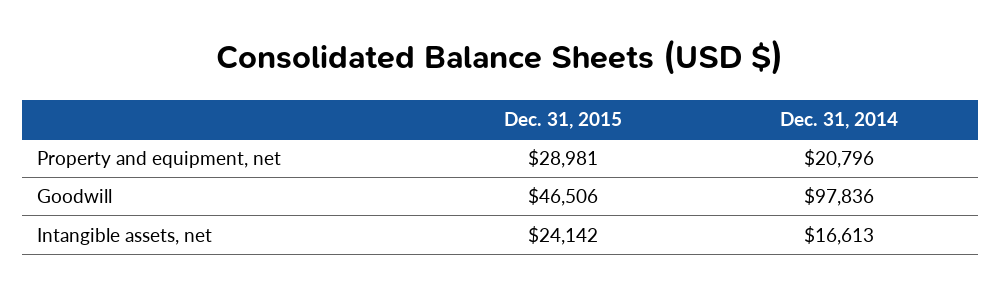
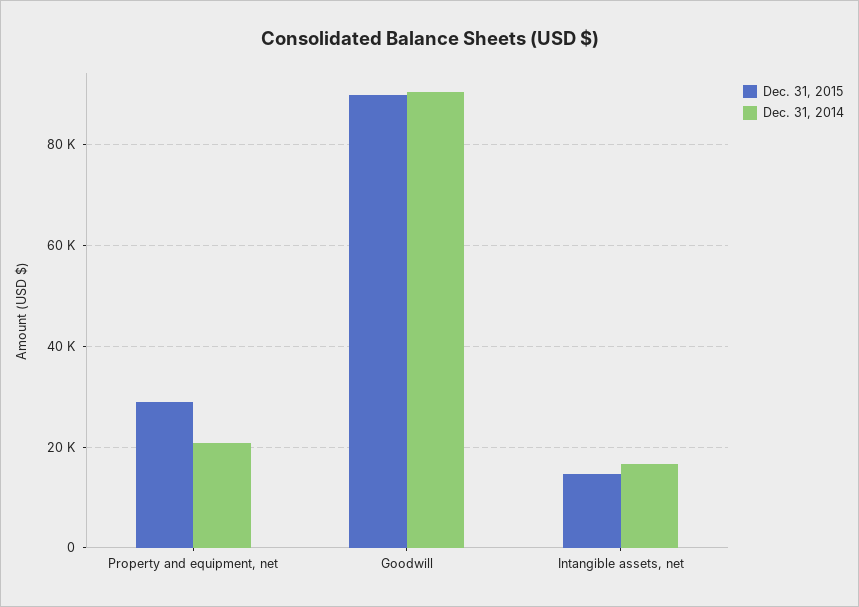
Dec. 31, 2015, Goodwill: 46506 -> 90000
Dec. 31, 2014, Goodwill: 97836 -> 90000
Dec. 31, 2015, Intangible assets, net: 24142 -> 14000

